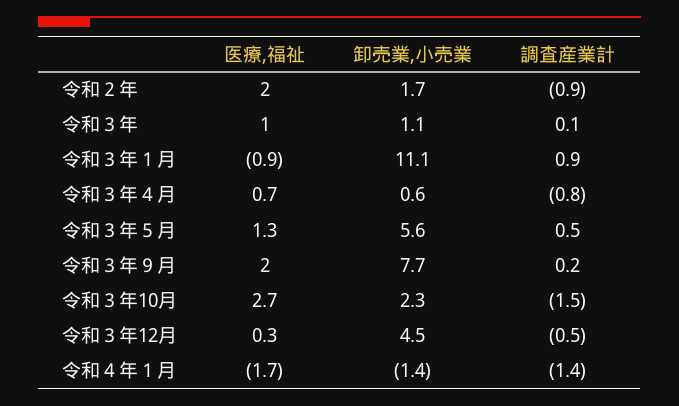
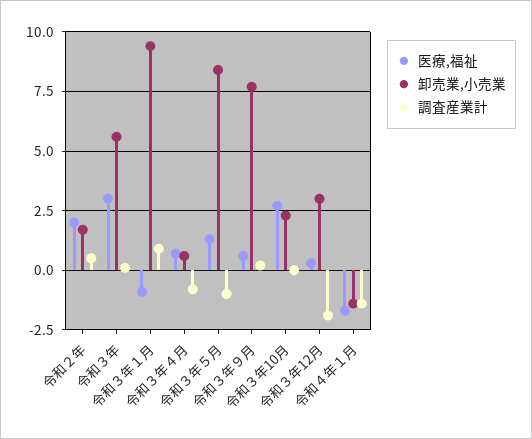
調査産業計, 令和２年: -0.9 -> 0.5
医療,福祉, 令和３年: 1 -> 3
卸売業,小売業, 令和３年: 1.1 -> 5.5
卸売業,小売業, 令和３年１月: 11.1 -> 9.5
卸売業,小売業, 令和３年５月: 5.6 -> 8.5
調査産業計, 令和３年５月: 0.5 -> -1
医療,福祉, 令和３年９月: 2 -> 0.5
調査産業計, 令和３年10月: -1.5 -> 0
卸売業,小売業, 令和３年12月: 4.5 -> 3
調査産業計, 令和３年12月: -0.5 -> -2

